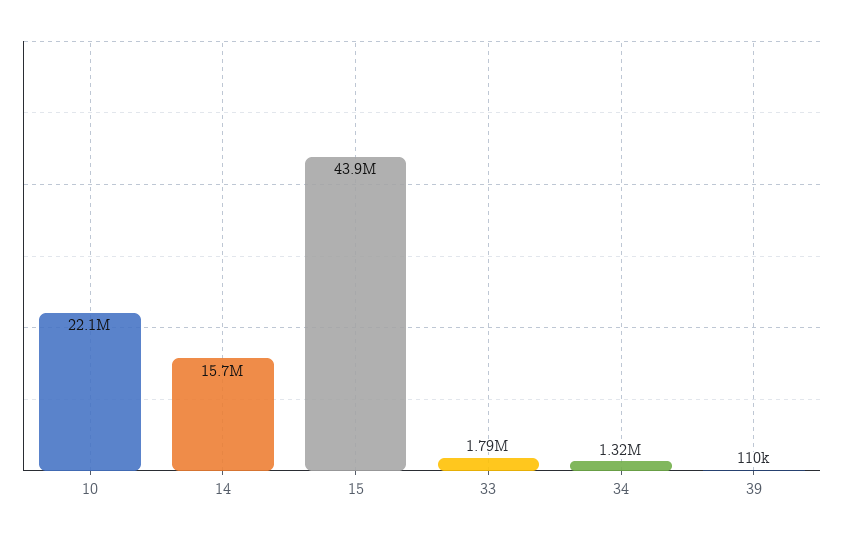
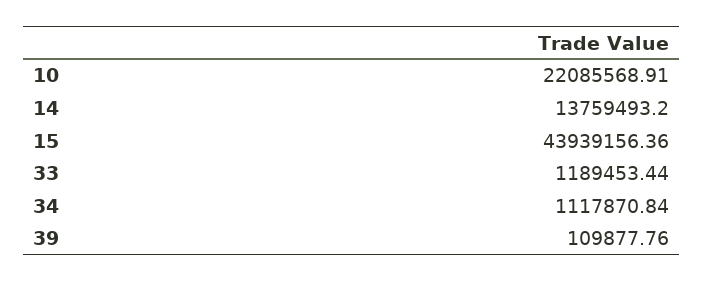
14: 15700000 -> 13759493.2
33: 1790000 -> 1189453.44
34: 1320000 -> 1117870.84

